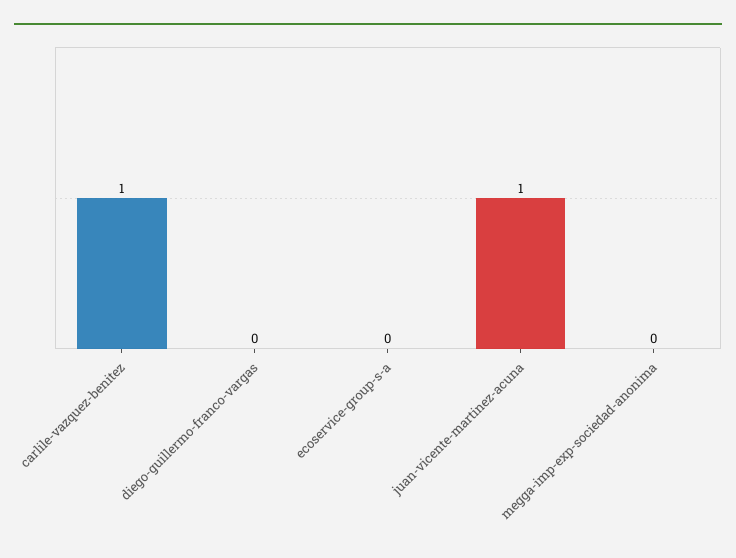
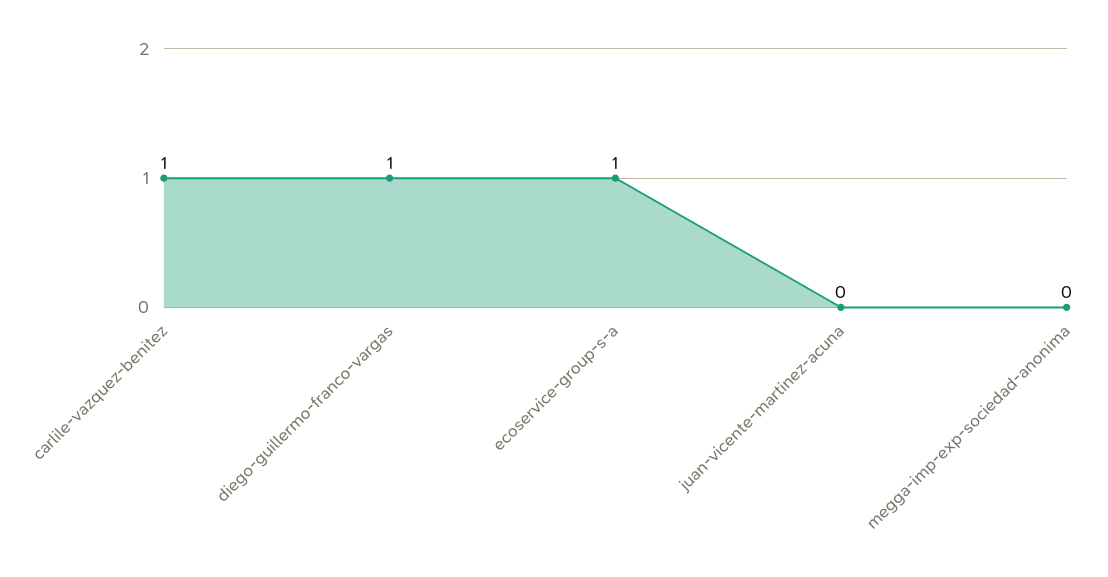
diego-guillermo-franco-vargas: 0 -> 1
ecoservice-group-s-a: 0 -> 1
juan-vicente-martinez-acuna: 1 -> 0

